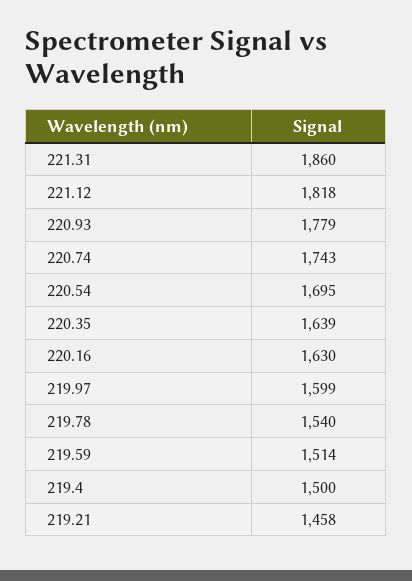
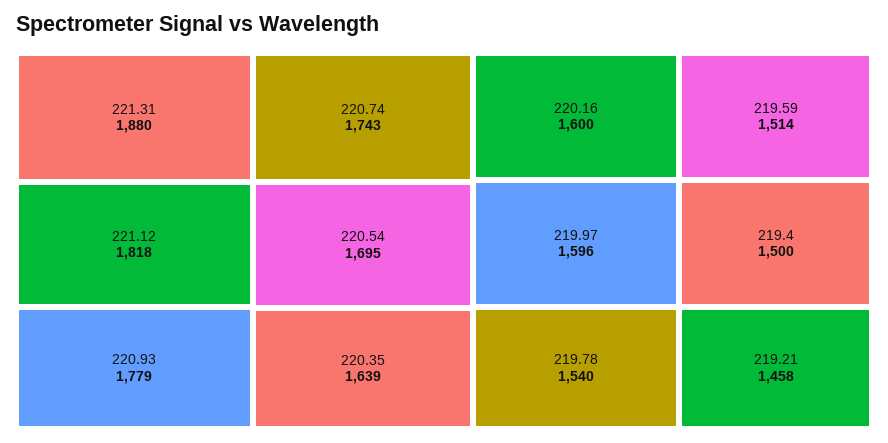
221.31: 1860 -> 1880
220.16: 1630 -> 1600
219.97: 1599 -> 1596

